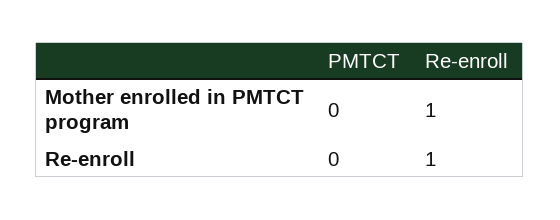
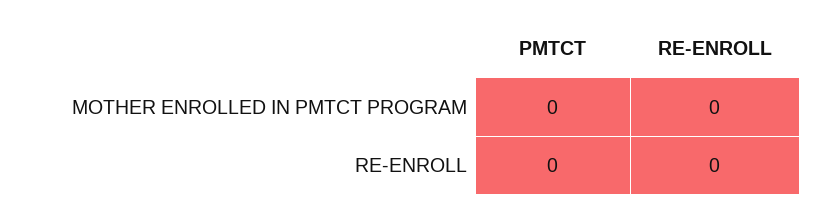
Re-enroll, Mother enrolled in PMTCT program: 1 -> 0
Re-enroll, Re-enroll: 1 -> 0

